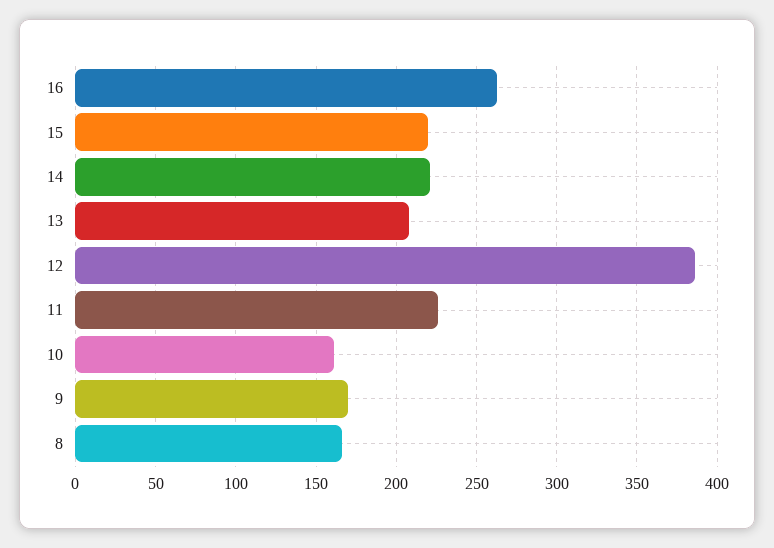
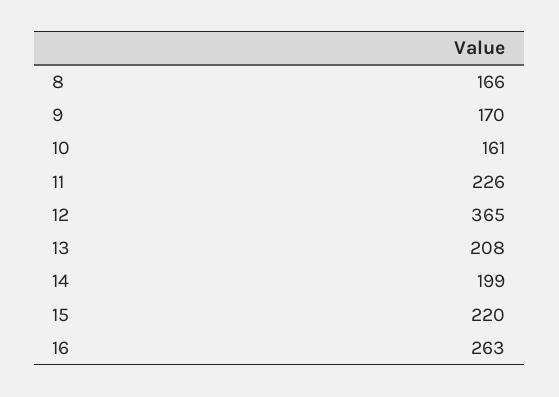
14: 220 -> 199
12: 385 -> 365

